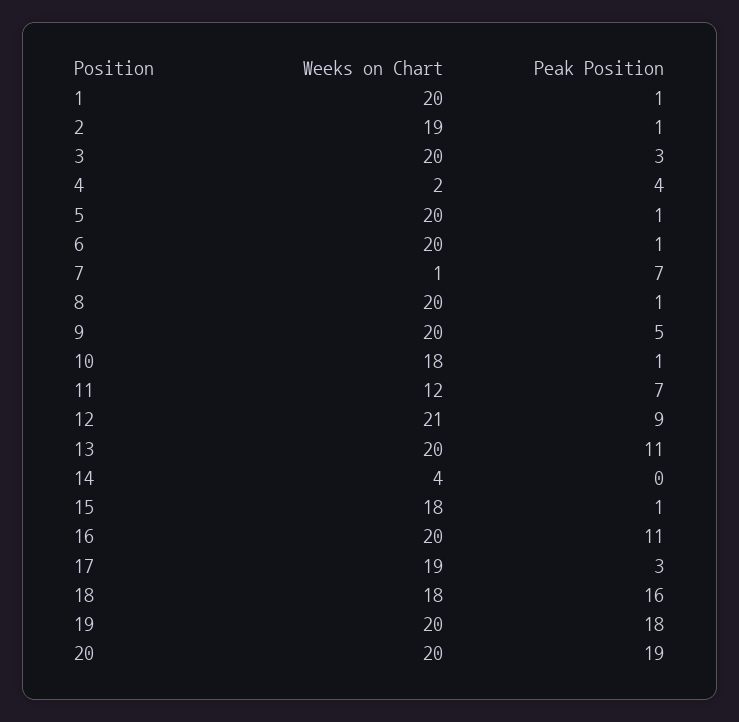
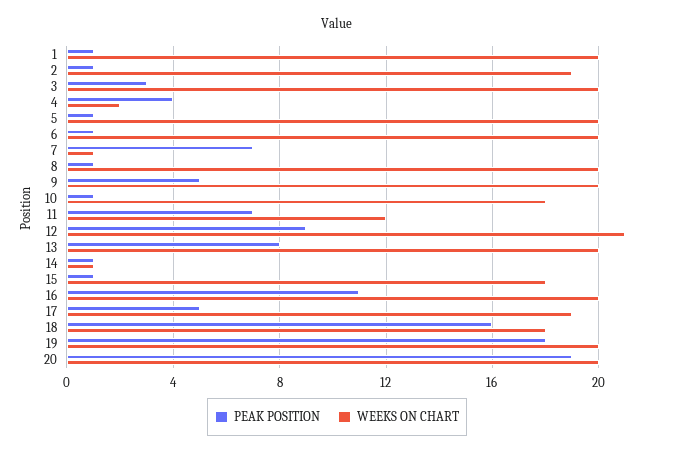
Peak Position, 13: 11 -> 8
Weeks on Chart, 14: 4 -> 1
Peak Position, 14: 0 -> 1
Peak Position, 17: 3 -> 5

